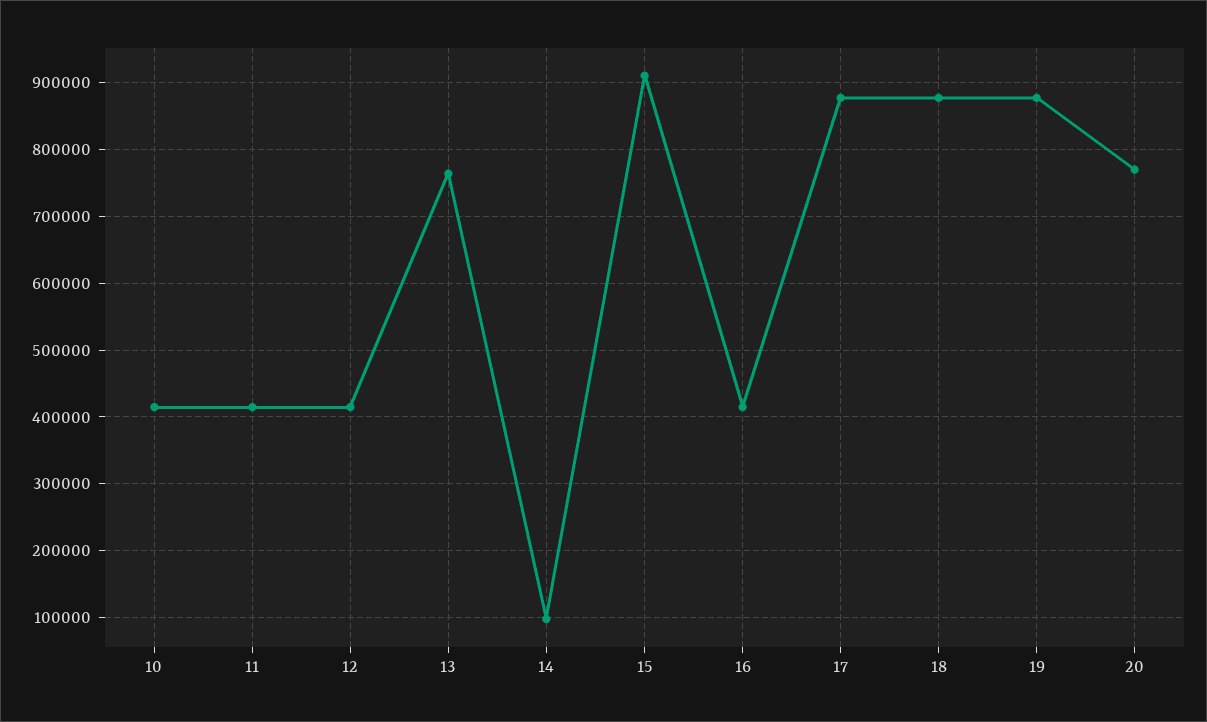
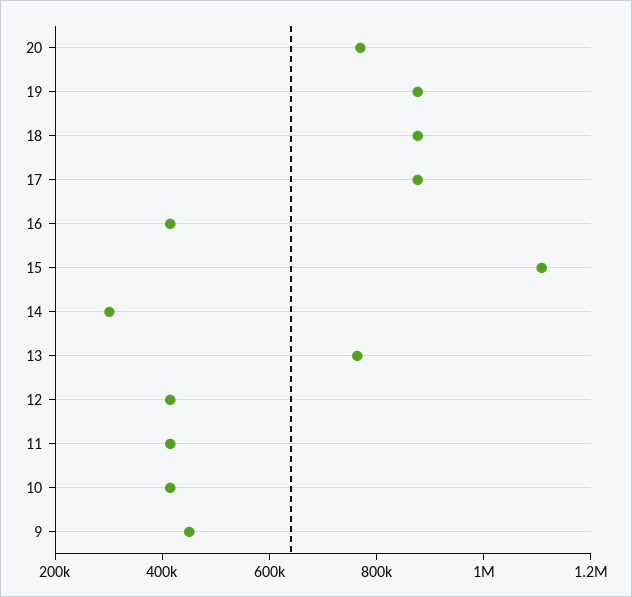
14: 100000 -> 300000
15: 910000 -> 1100000
9: none -> 450000

